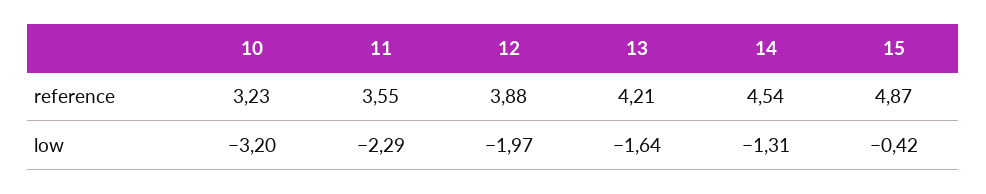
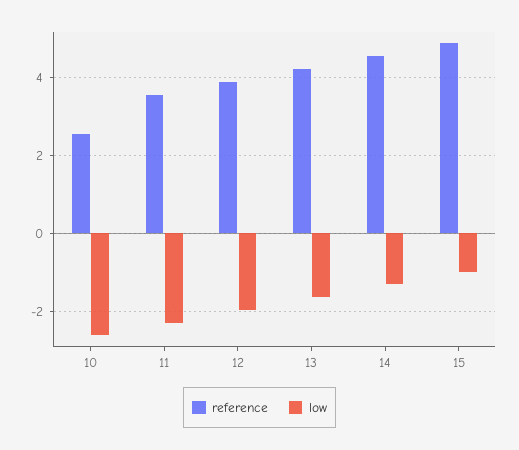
reference, 10: 3.23 -> 2.6
low, 10: -3.2 -> -2.6
low, 15: -0.42 -> -1

